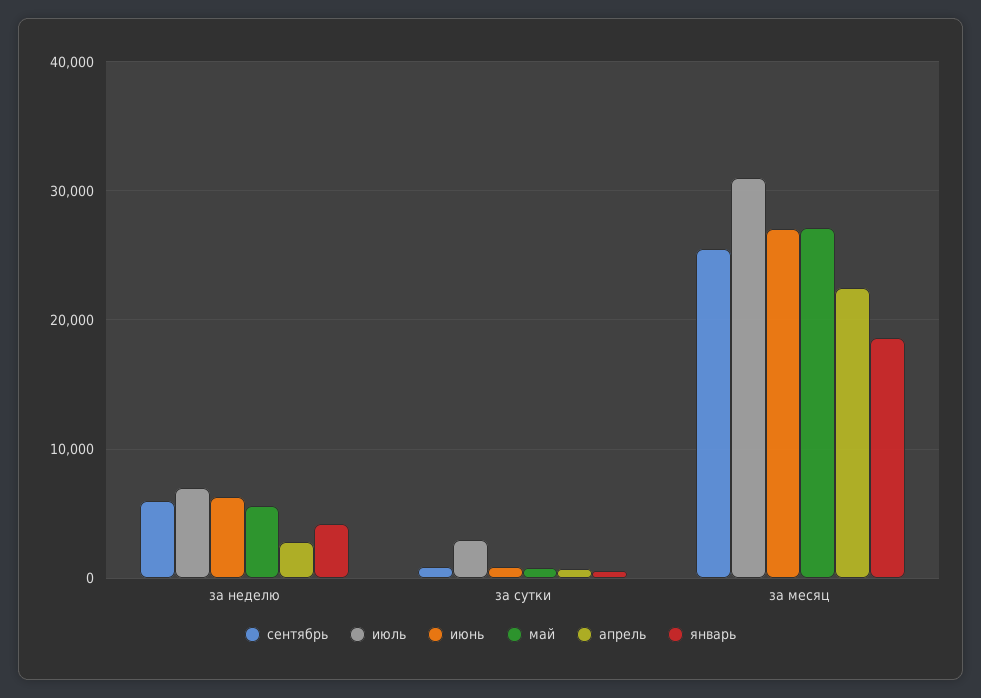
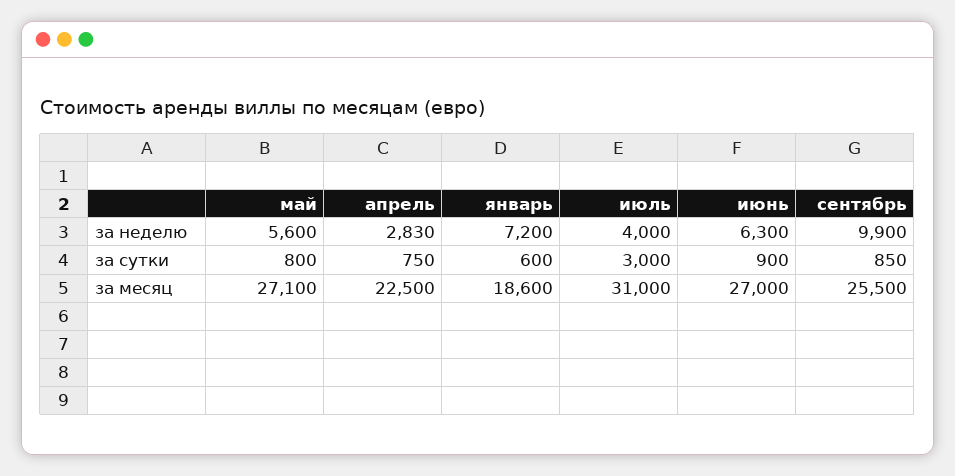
сентябрь, за неделю: 6000 -> 9900
июль, за неделю: 7000 -> 4000
январь, за неделю: 4000 -> 7200

